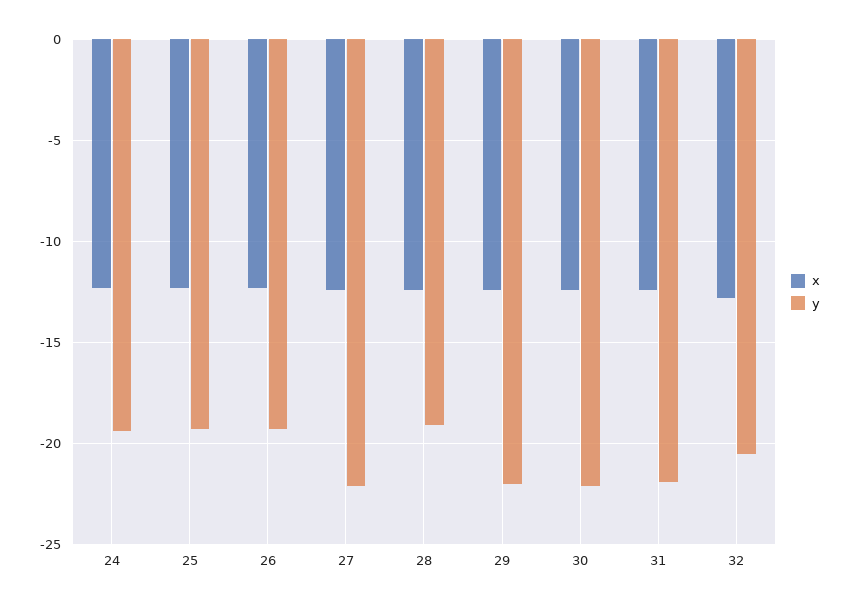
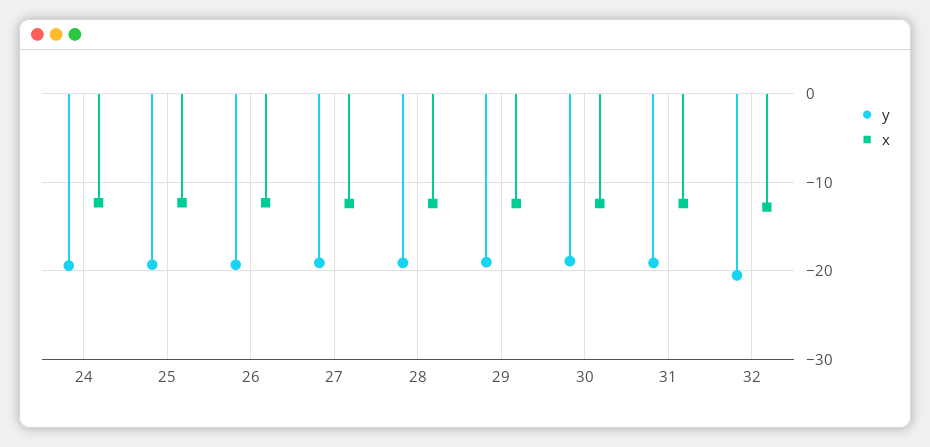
y, 27: -22 -> -19
y, 29: -22 -> -19
y, 30: -22 -> -19
y, 31: -22 -> -19

